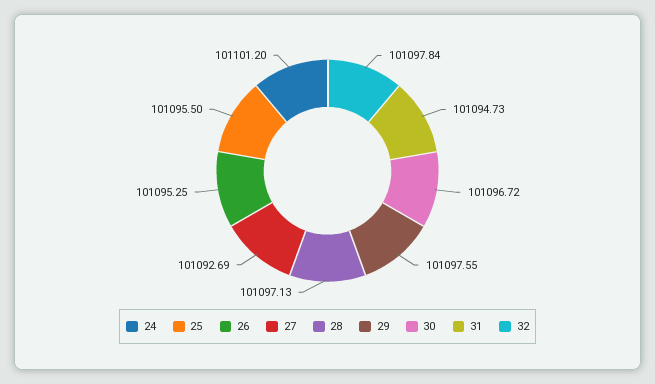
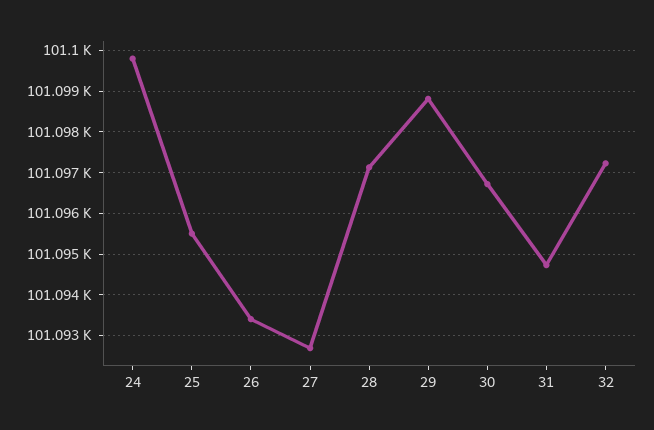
24: 101101.2 -> 101099.8
26: 101095.25 -> 101093.4
29: 101097.55 -> 101098.8
32: 101097.84 -> 101097.2

